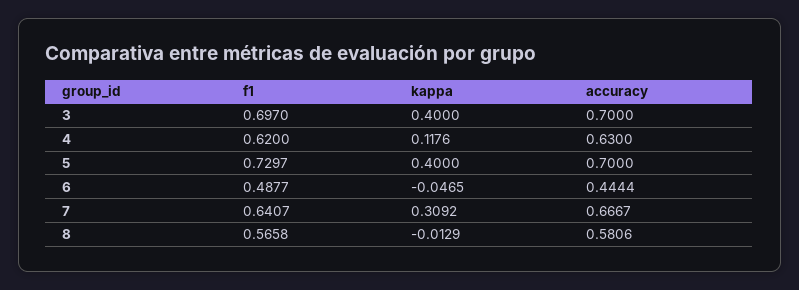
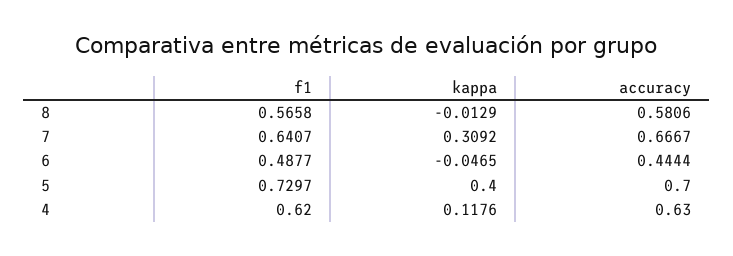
f1, 3: 0.697 -> none
kappa, 3: 0.4 -> none
accuracy, 3: 0.7 -> none

